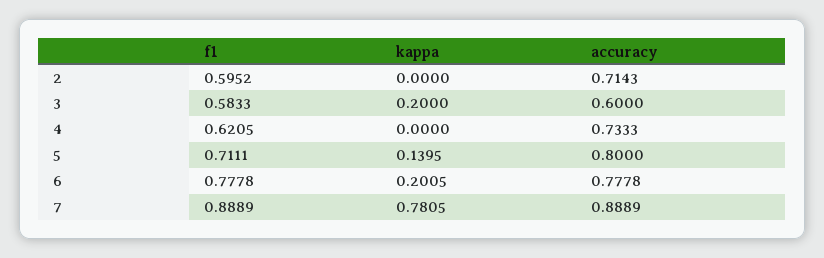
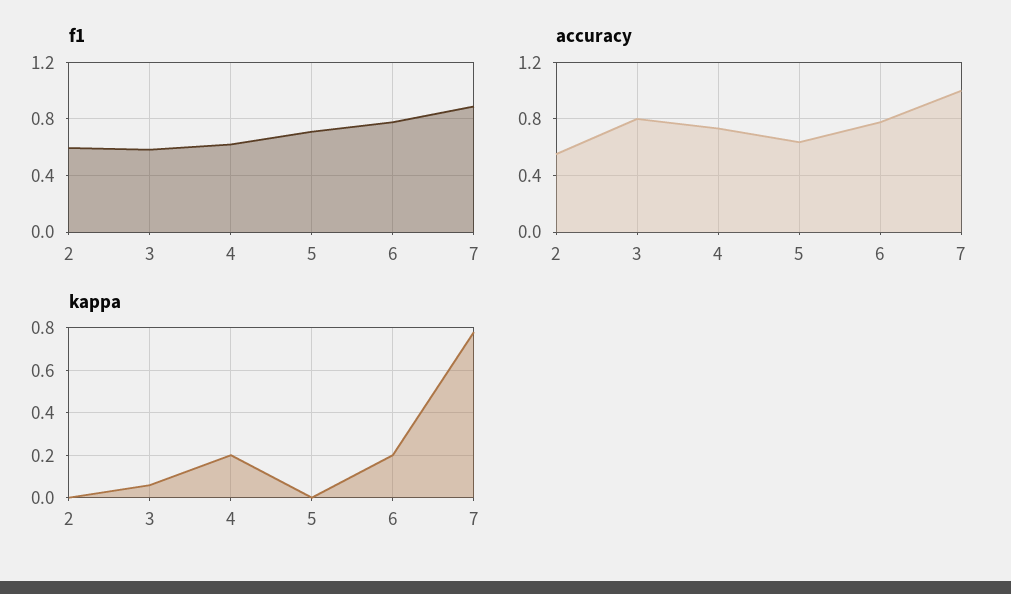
accuracy, 2: 0.7143 -> 0.55
kappa, 3: 0.2 -> 0.05
accuracy, 3: 0.6 -> 0.8
kappa, 4: 0 -> 0.2
kappa, 5: 0.1395 -> 0
accuracy, 5: 0.8 -> 0.65
accuracy, 7: 0.8889 -> 1

